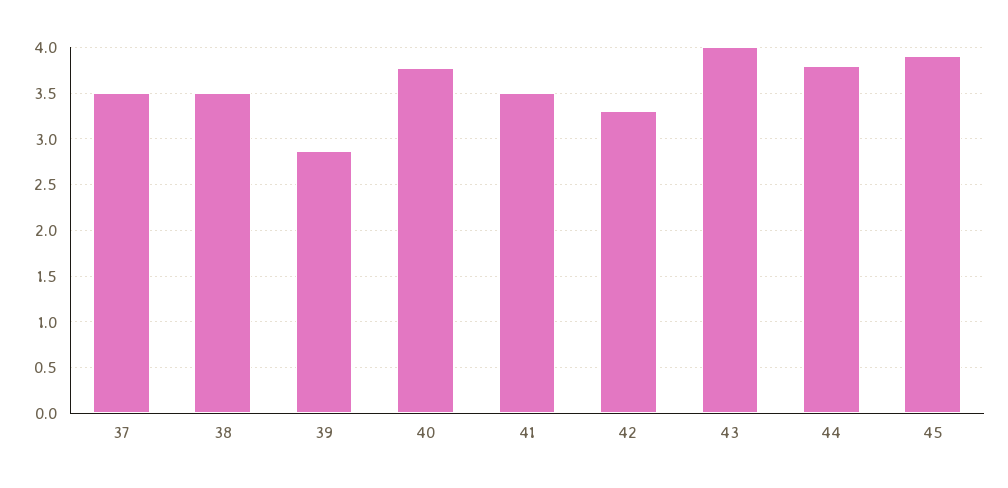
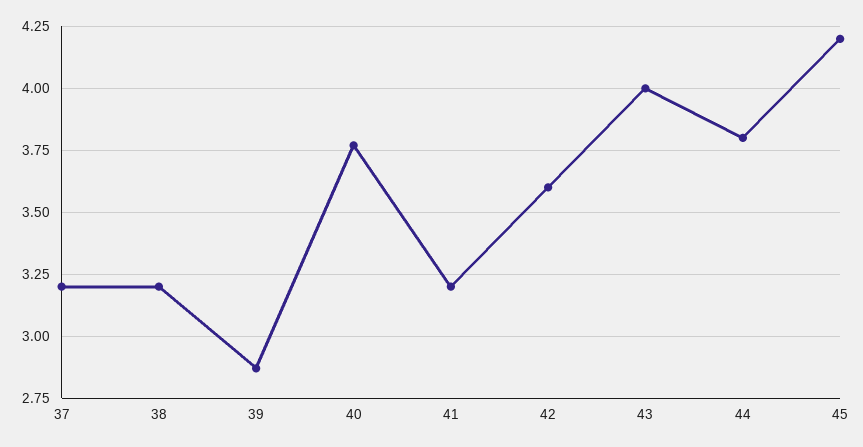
37: 3.5 -> 3.2
38: 3.5 -> 3.2
41: 3.5 -> 3.2
42: 3.3 -> 3.6
45: 3.9 -> 4.2

